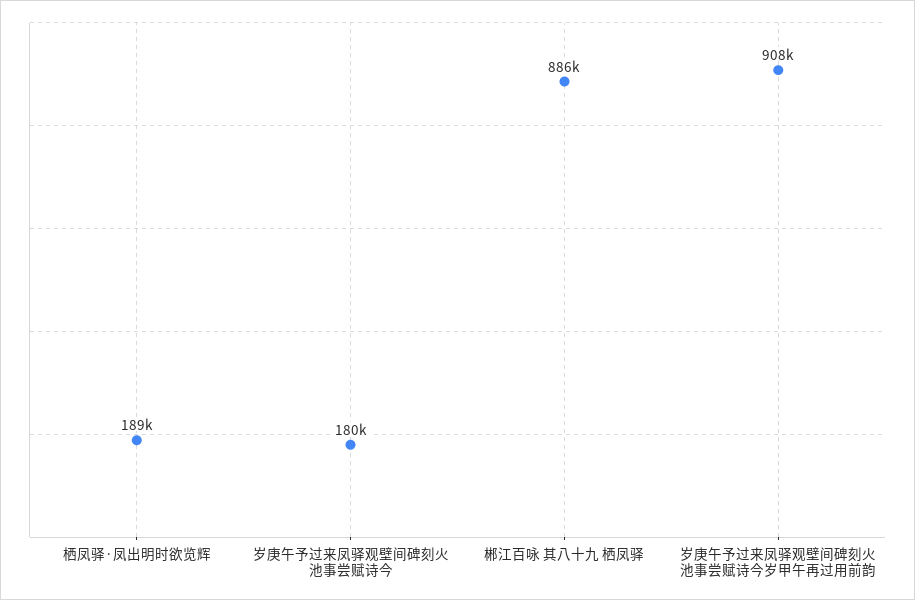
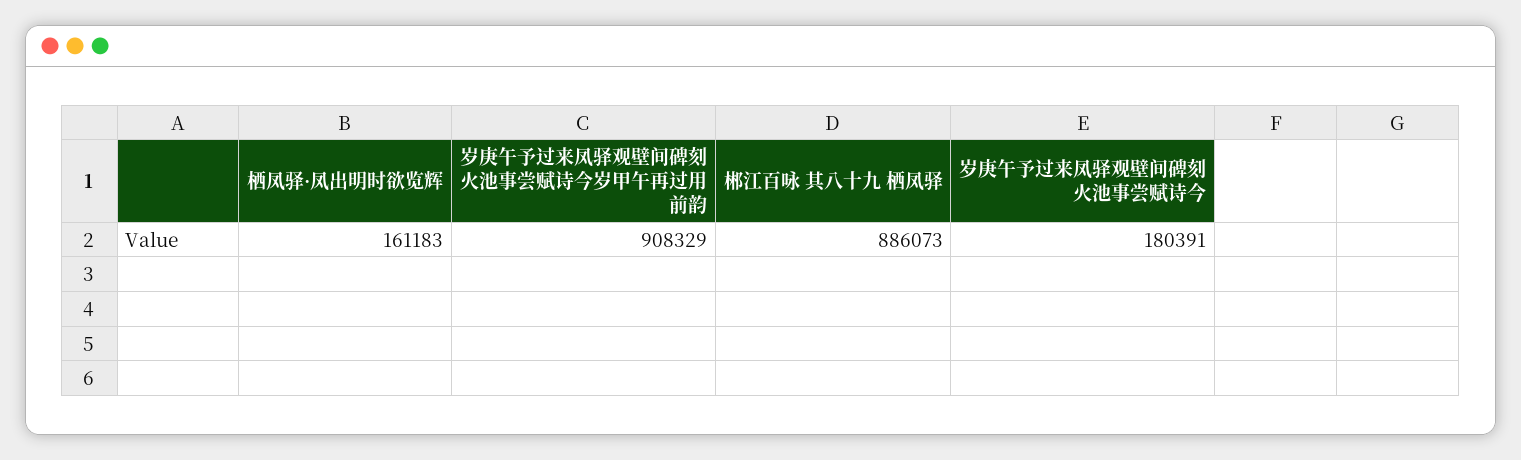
栖凤驿·凤出明时欲览辉: 189000 -> 161183

